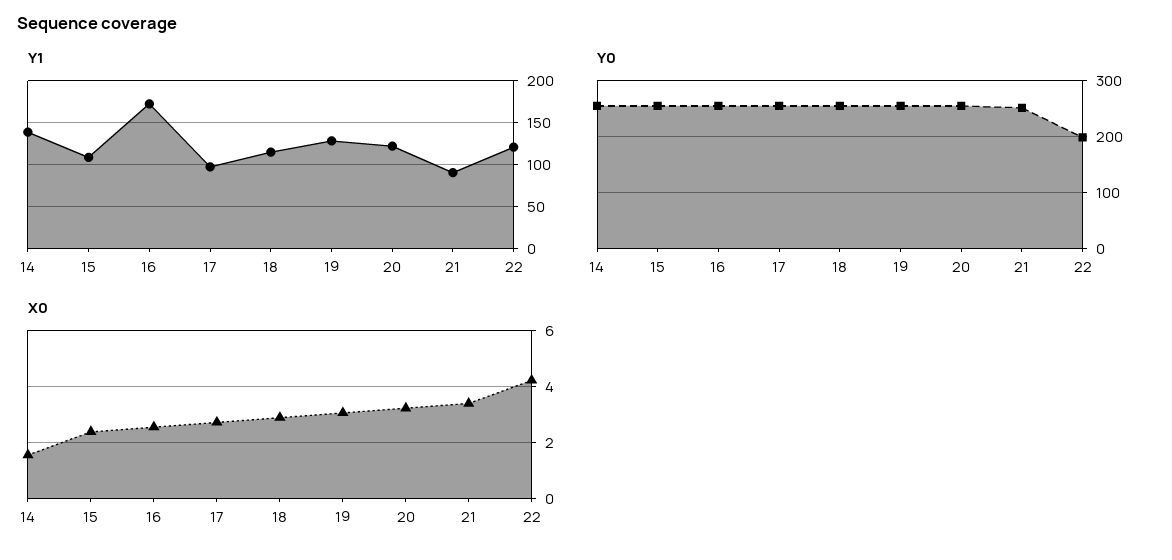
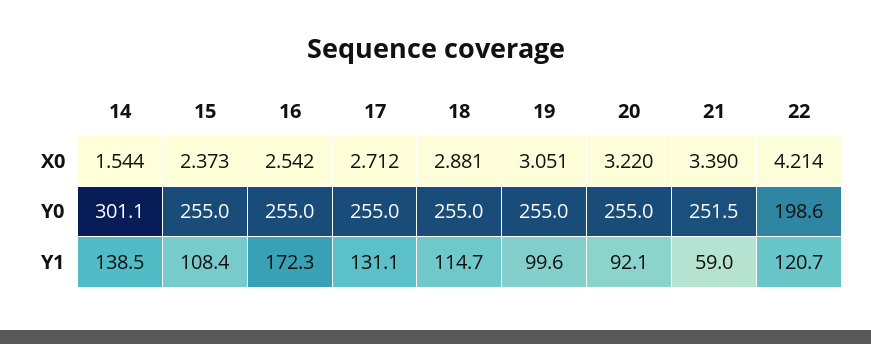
Y1, 17: 100 -> 131.1
Y1, 19: 130 -> 99.6
Y1, 20: 120 -> 92.1
Y1, 21: 90 -> 59
Y0, 14: 260 -> 301.1

